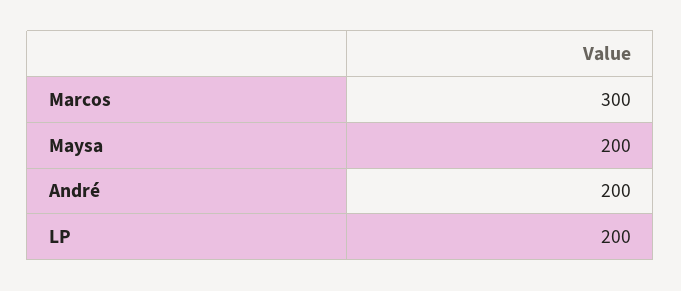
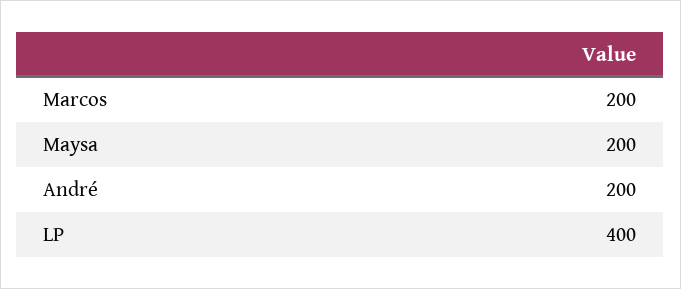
Marcos: 300 -> 200
LP: 200 -> 400

